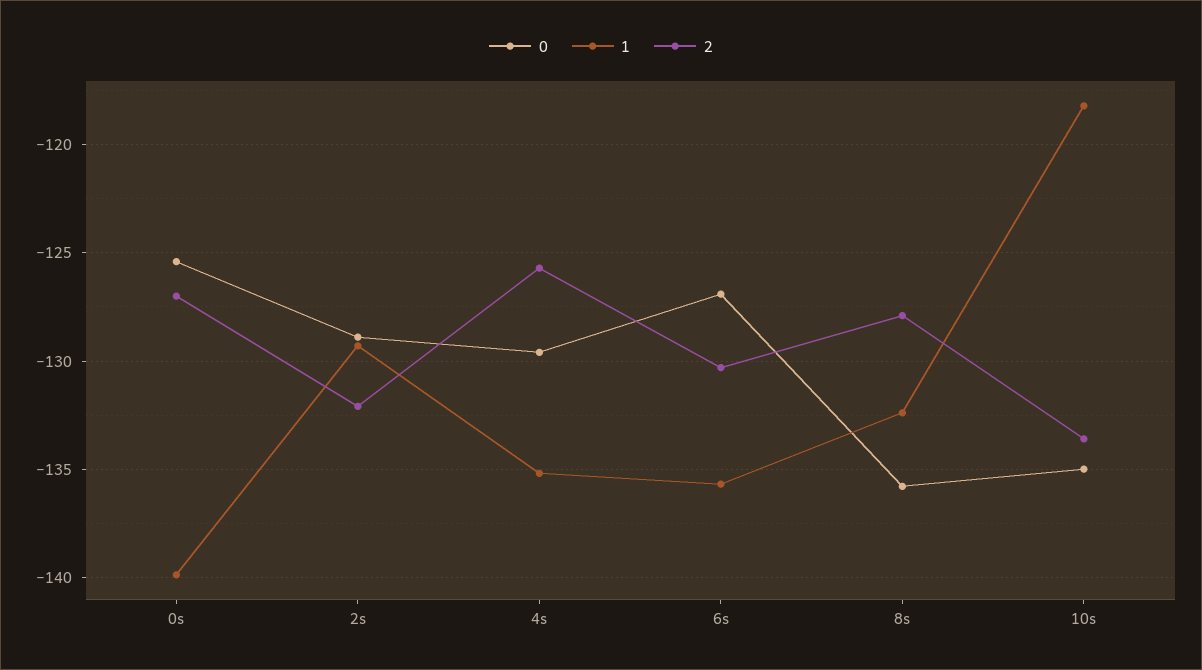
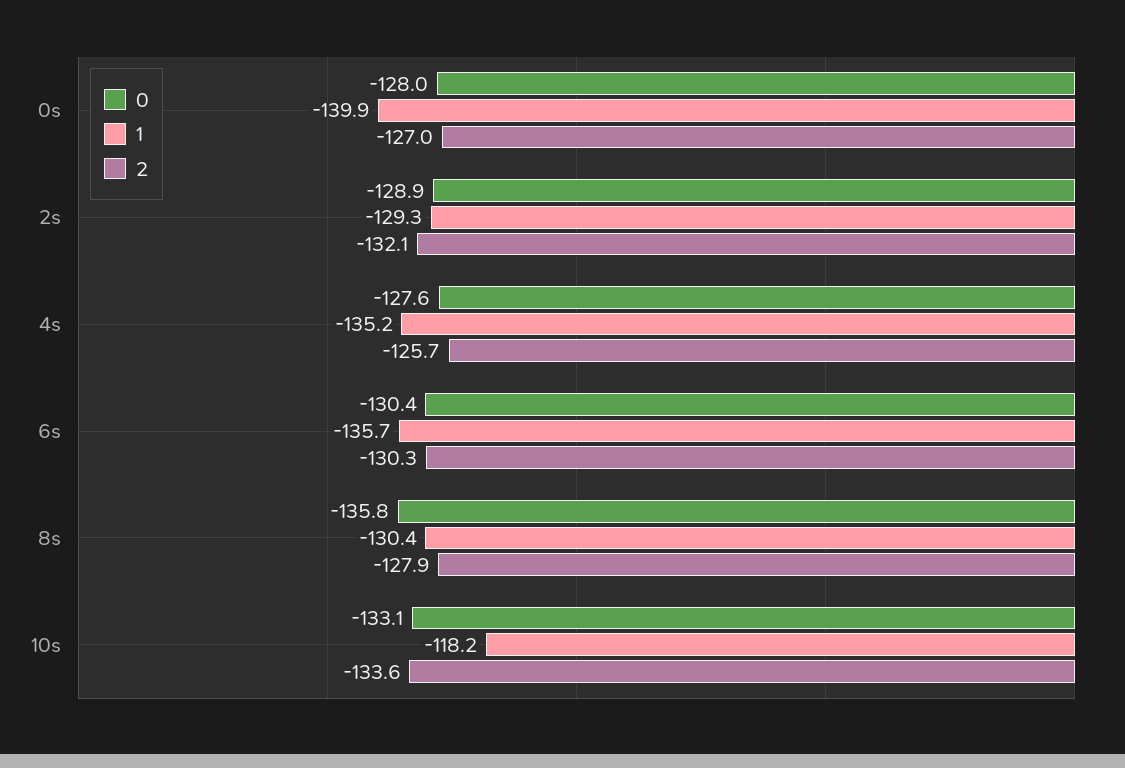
0, 0s: -125.5 -> -128
0, 4s: -129.5 -> -127.6
0, 6s: -127 -> -130.4
1, 8s: -132.5 -> -130.4
0, 10s: -135 -> -133.1

